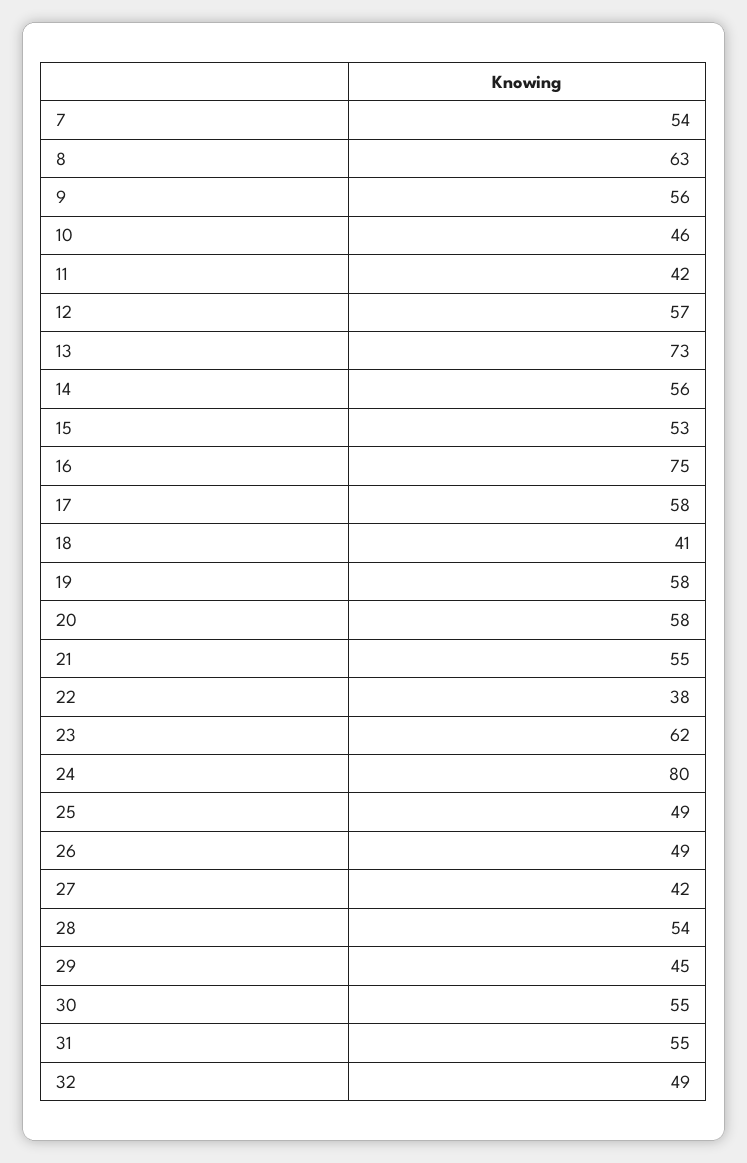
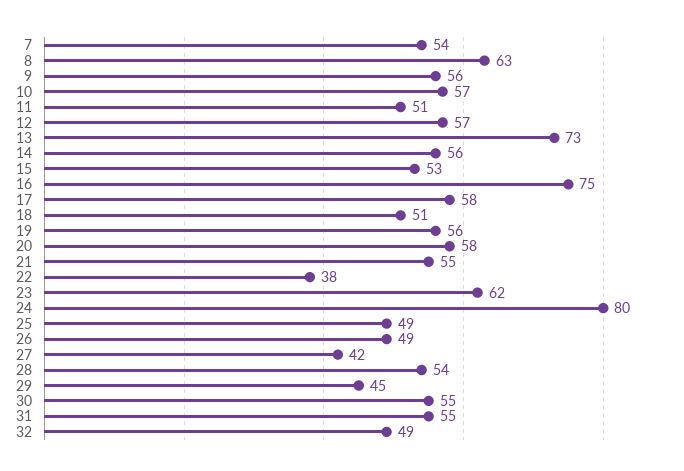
10: 46 -> 57
11: 42 -> 51
18: 41 -> 51
19: 58 -> 56

